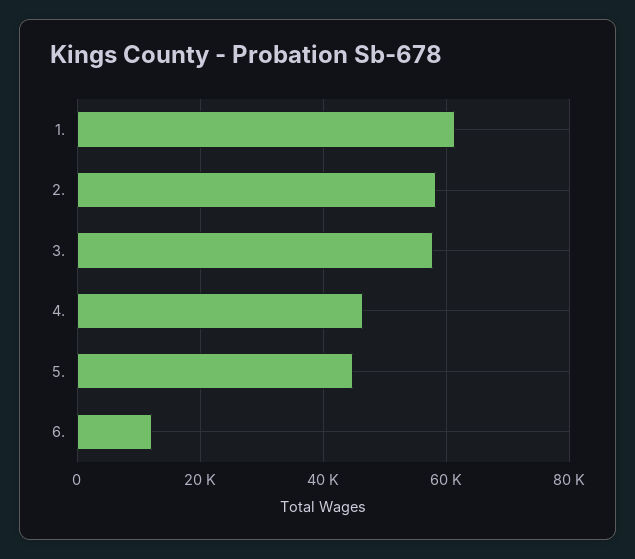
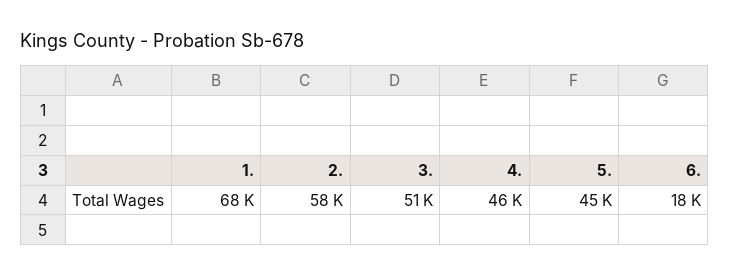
1.: 62000 -> 68000
3.: 58000 -> 51000
6.: 12000 -> 18000

